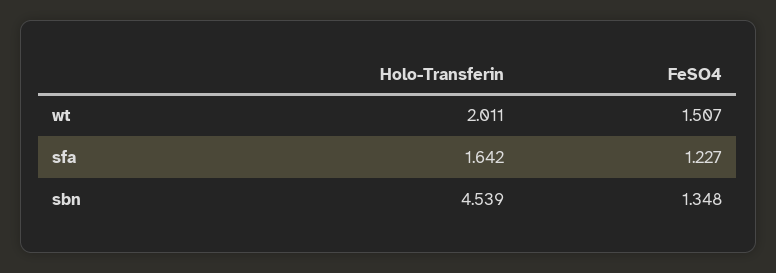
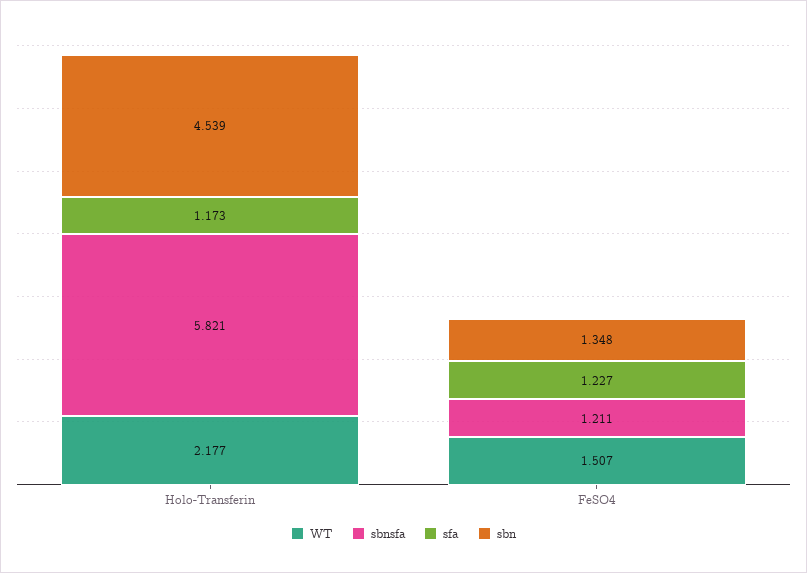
wt, Holo-Transferin: 2.011 -> 2.177
sfa, Holo-Transferin: 1.642 -> 1.173
sbnsfa, Holo-Transferin: none -> 5.821
sbnsfa, FeSO4: none -> 1.211

